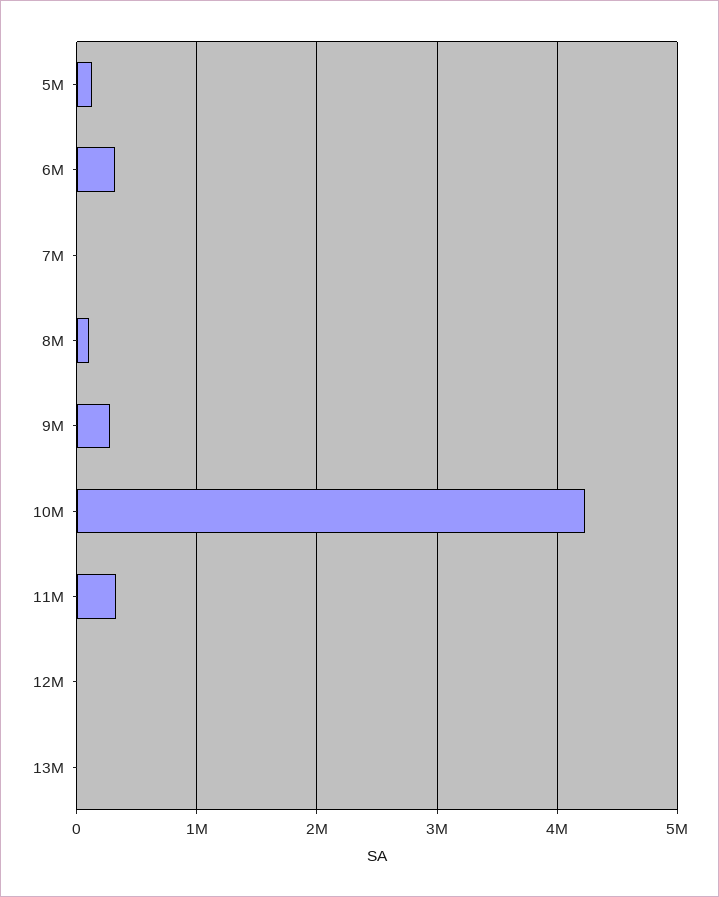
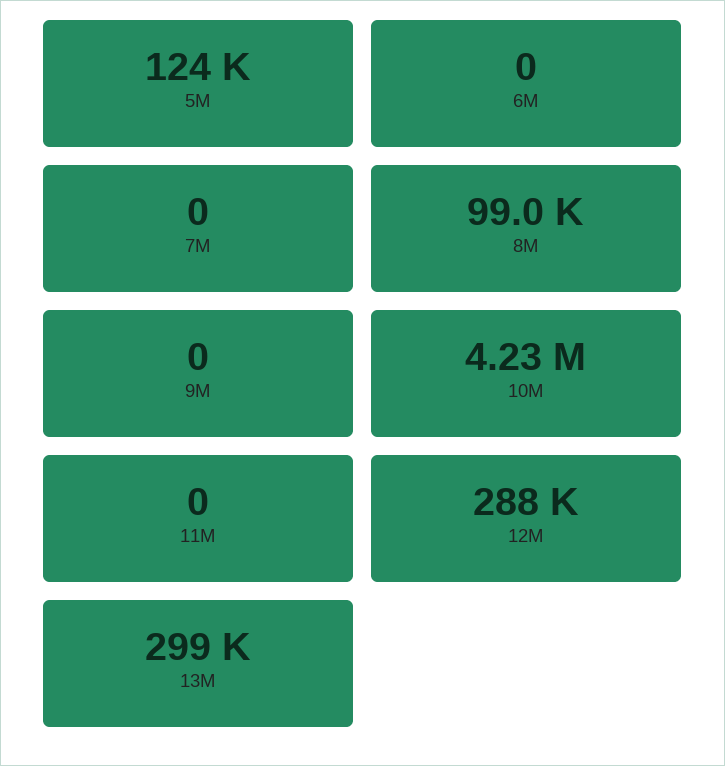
6M: 300000 -> 0
9M: 300000 -> 0
11M: 300000 -> 0
12M: 0 -> 288000
13M: 0 -> 299000

